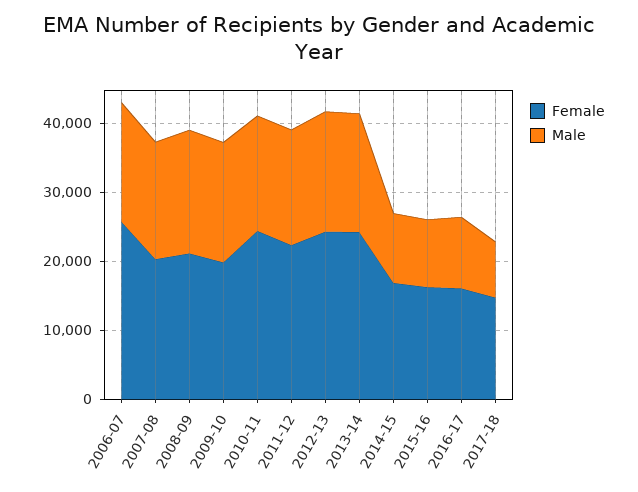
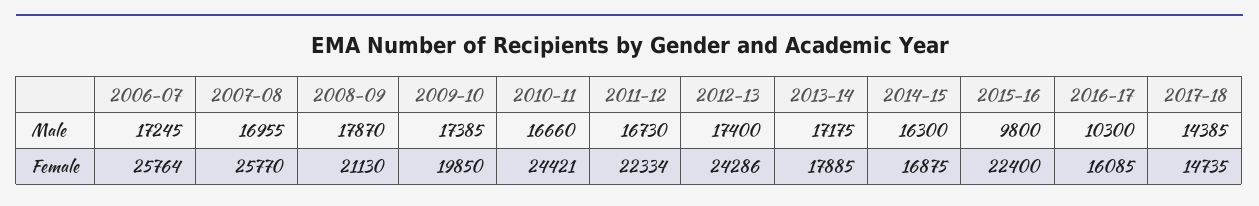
Female, 2007-08: 20000 -> 25770
Female, 2013-14: 24000 -> 17885
Male, 2014-15: 10000 -> 16300
Female, 2015-16: 16000 -> 22400
Male, 2017-18: 8000 -> 14385

